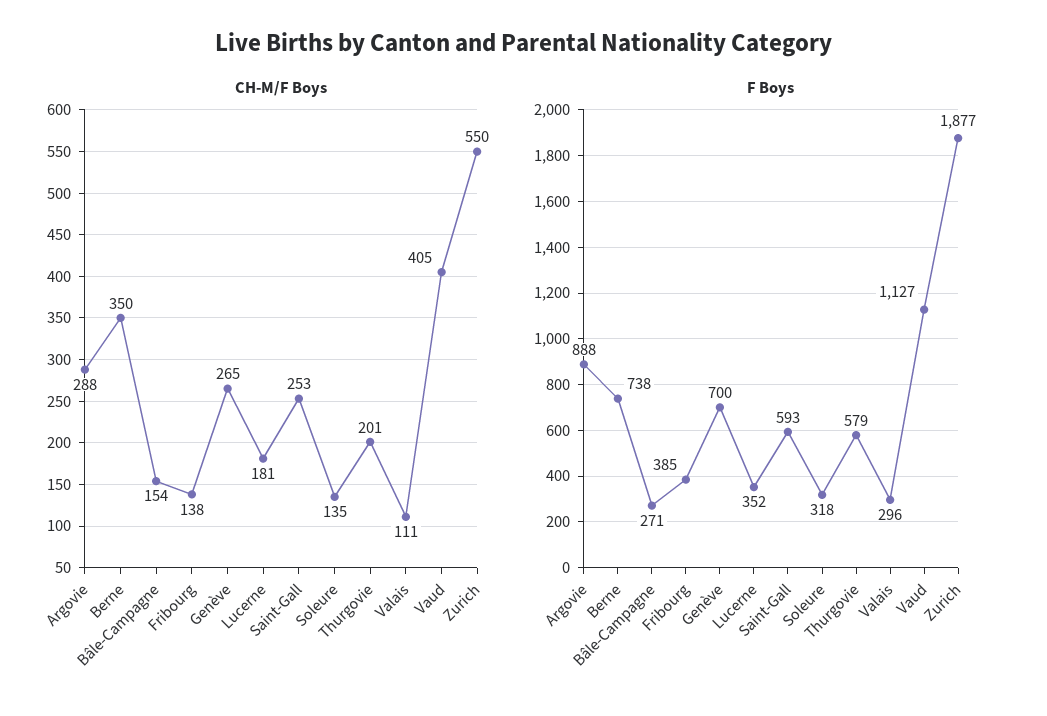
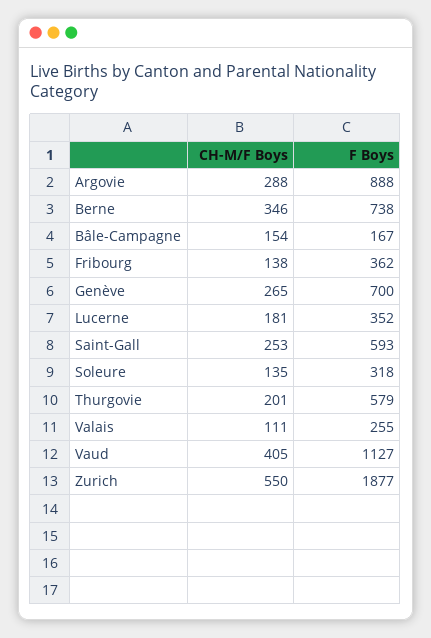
CH-M/F Boys, Berne: 350 -> 346
F Boys, Bâle-Campagne: 271 -> 167
F Boys, Fribourg: 385 -> 362
F Boys, Valais: 296 -> 255

